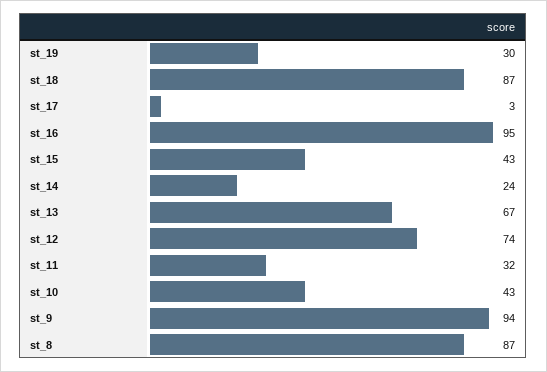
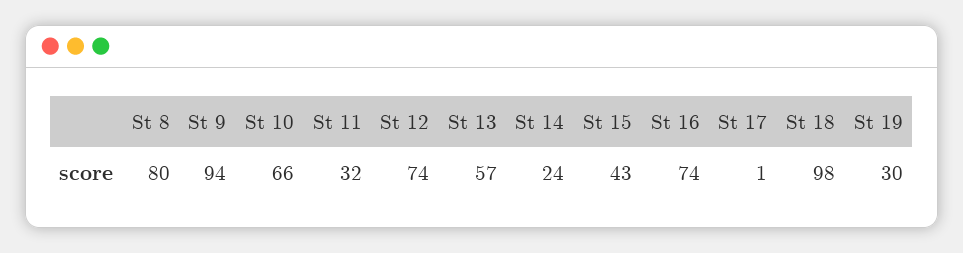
st_18: 87 -> 98
st_17: 3 -> 1
st_16: 95 -> 74
st_13: 67 -> 57
st_10: 43 -> 66
st_8: 87 -> 80

